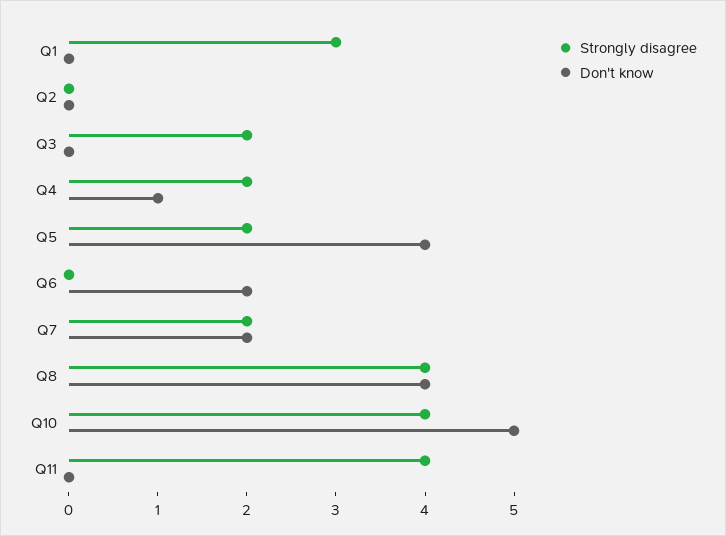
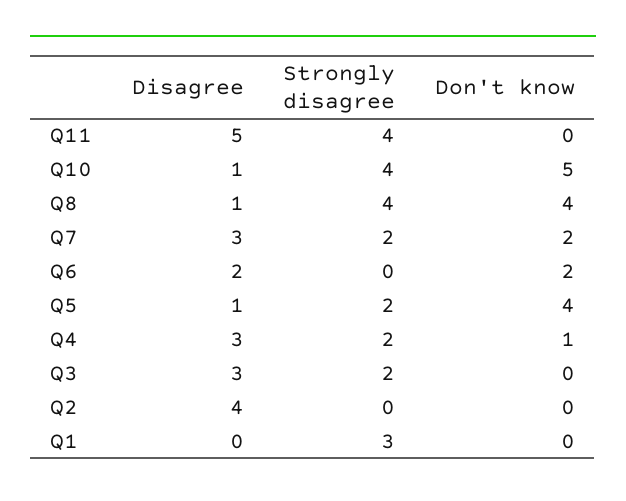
Disagree, Q11: none -> 5
Disagree, Q10: none -> 1
Disagree, Q8: none -> 1
Disagree, Q7: none -> 3
Disagree, Q6: none -> 2
Disagree, Q5: none -> 1
Disagree, Q4: none -> 3
Disagree, Q3: none -> 3
Disagree, Q2: none -> 4
Disagree, Q1: none -> 0

